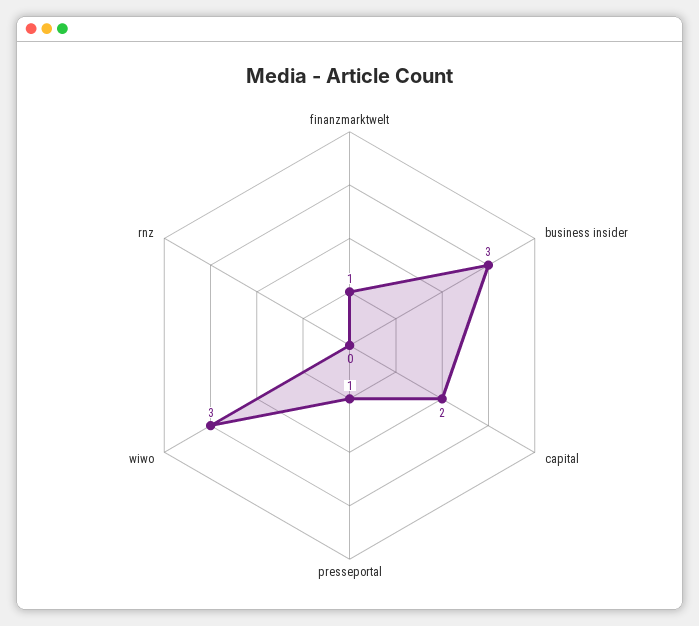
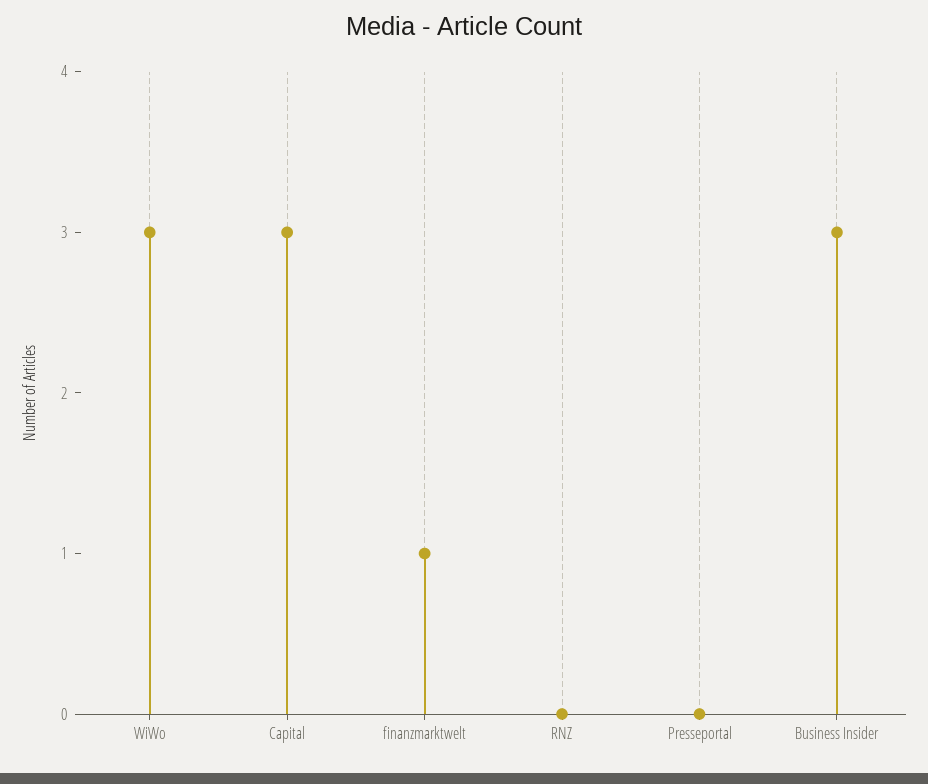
capital: 2 -> 3
presseportal: 1 -> 0

